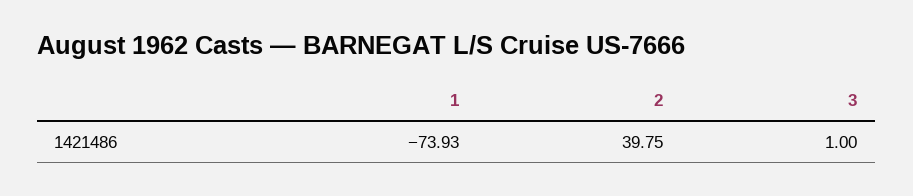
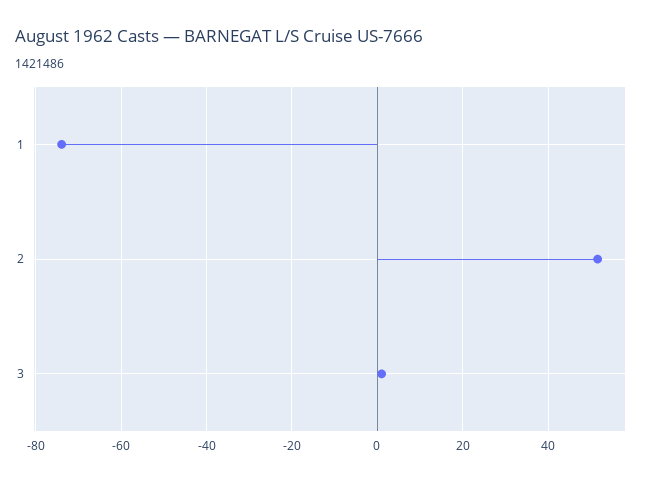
2: 39.75 -> 52

